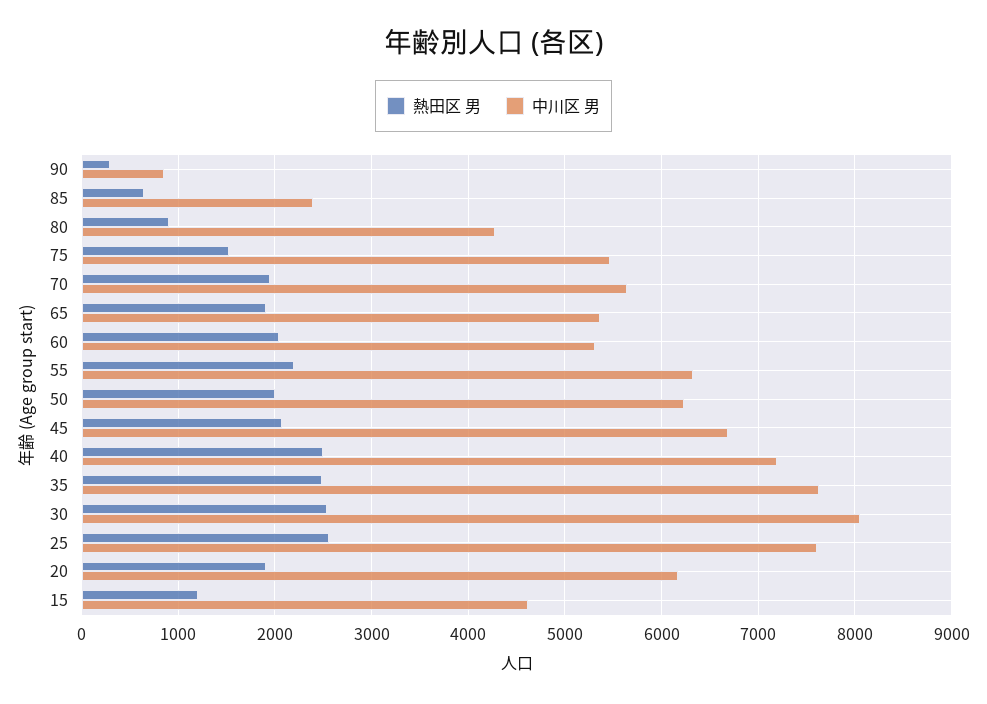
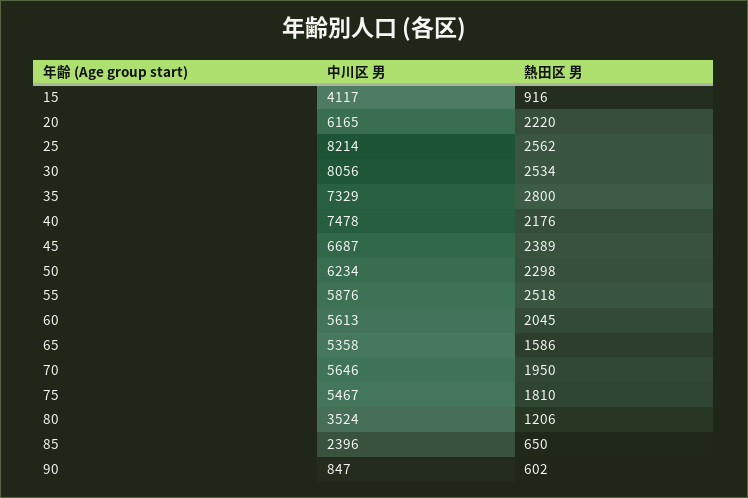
熱田区 男, 90: 300 -> 602
熱田区 男, 80: 900 -> 1206
中川区 男, 80: 4300 -> 3524
熱田区 男, 75: 1500 -> 1810
熱田区 男, 65: 1900 -> 1586
中川区 男, 60: 5300 -> 5613
熱田区 男, 55: 2200 -> 2518
中川区 男, 55: 6300 -> 5876
熱田区 男, 50: 2000 -> 2298
熱田区 男, 45: 2100 -> 2389
熱田区 男, 40: 2500 -> 2176
中川区 男, 40: 7200 -> 7478
熱田区 男, 35: 2500 -> 2800
中川区 男, 35: 7600 -> 7329
中川区 男, 25: 7600 -> 8214
熱田区 男, 20: 1900 -> 2220
熱田区 男, 15: 1200 -> 916
中川区 男, 15: 4600 -> 4117

